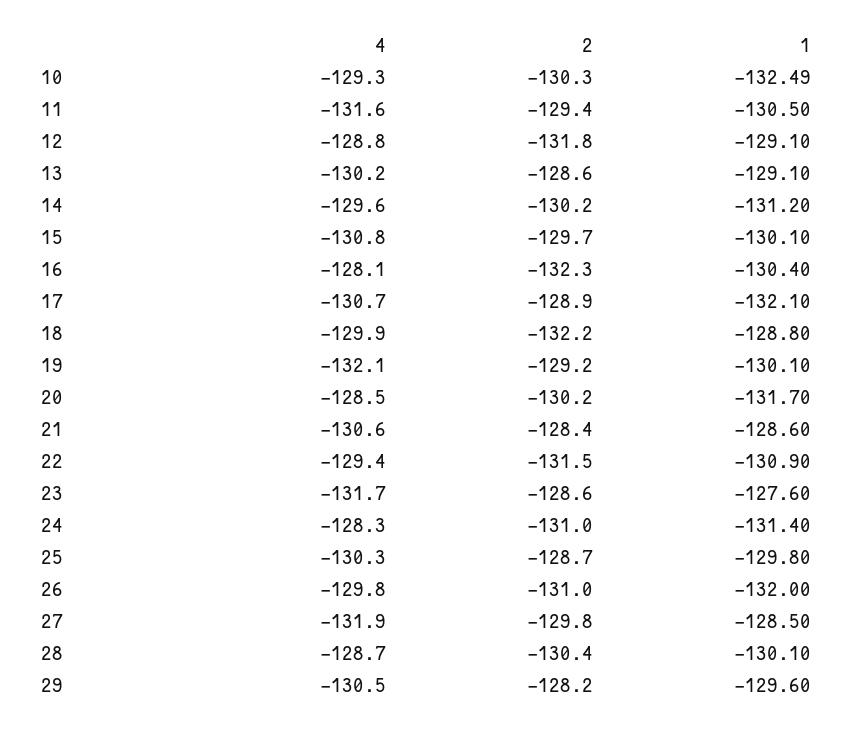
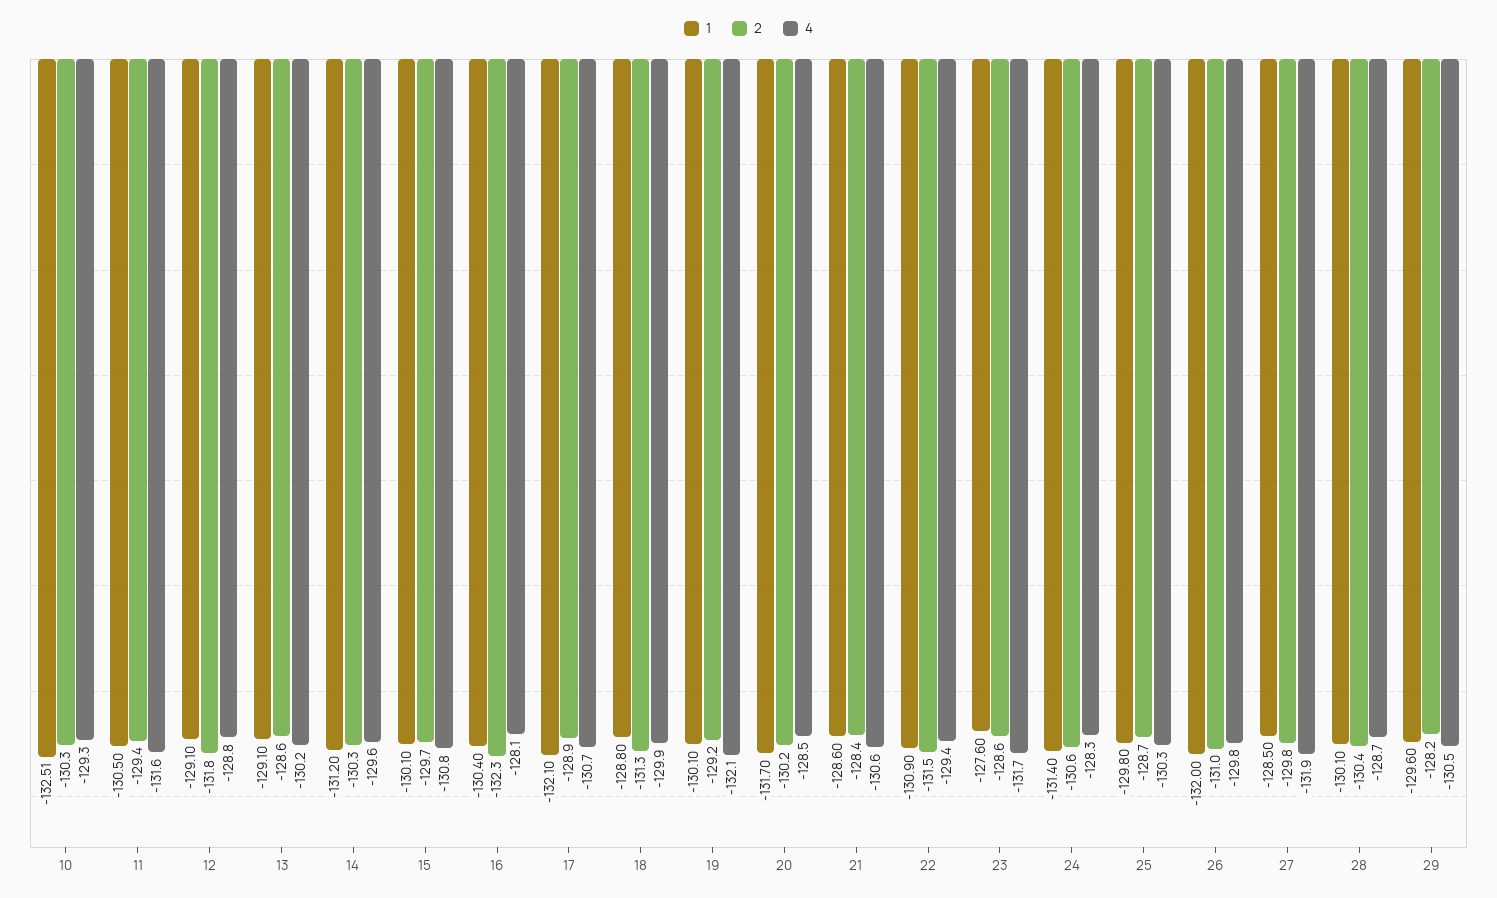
1, 10: -132.49 -> -132.51
2, 14: -130.2 -> -130.3
2, 18: -132.2 -> -131.3
2, 24: -131 -> -130.6

